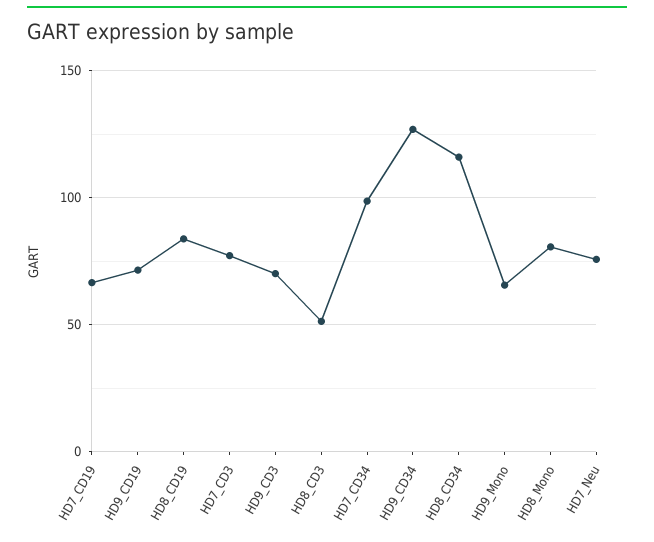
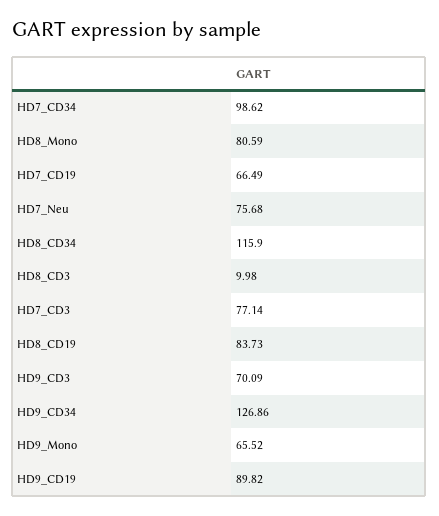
HD9_CD19: 70 -> 89.82
HD8_CD3: 50 -> 9.98

